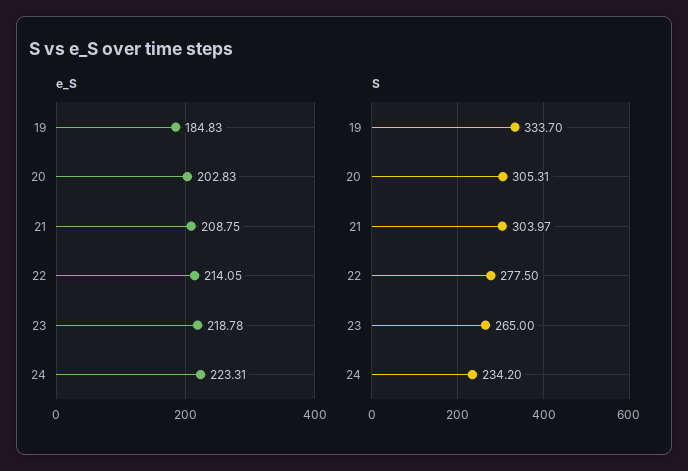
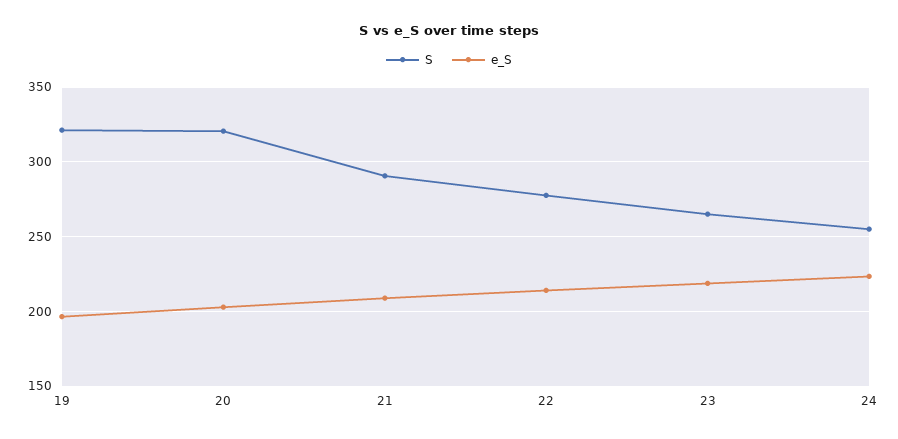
e_S, 19: 184.83 -> 195
S, 19: 333.7 -> 320
S, 20: 305.31 -> 320
S, 21: 303.97 -> 290
S, 24: 234.2 -> 255

